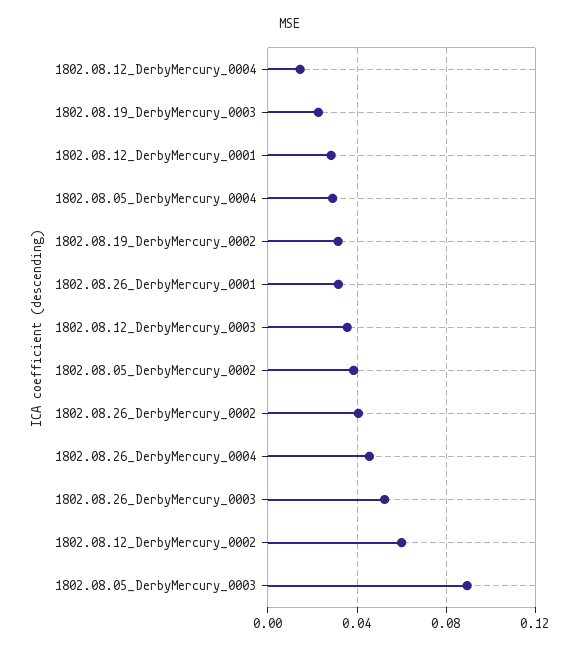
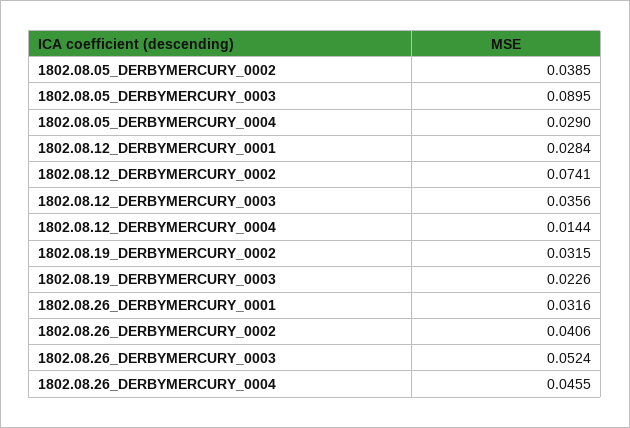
1802.08.12_DerbyMercury_0002: 0.06 -> 0.0741

